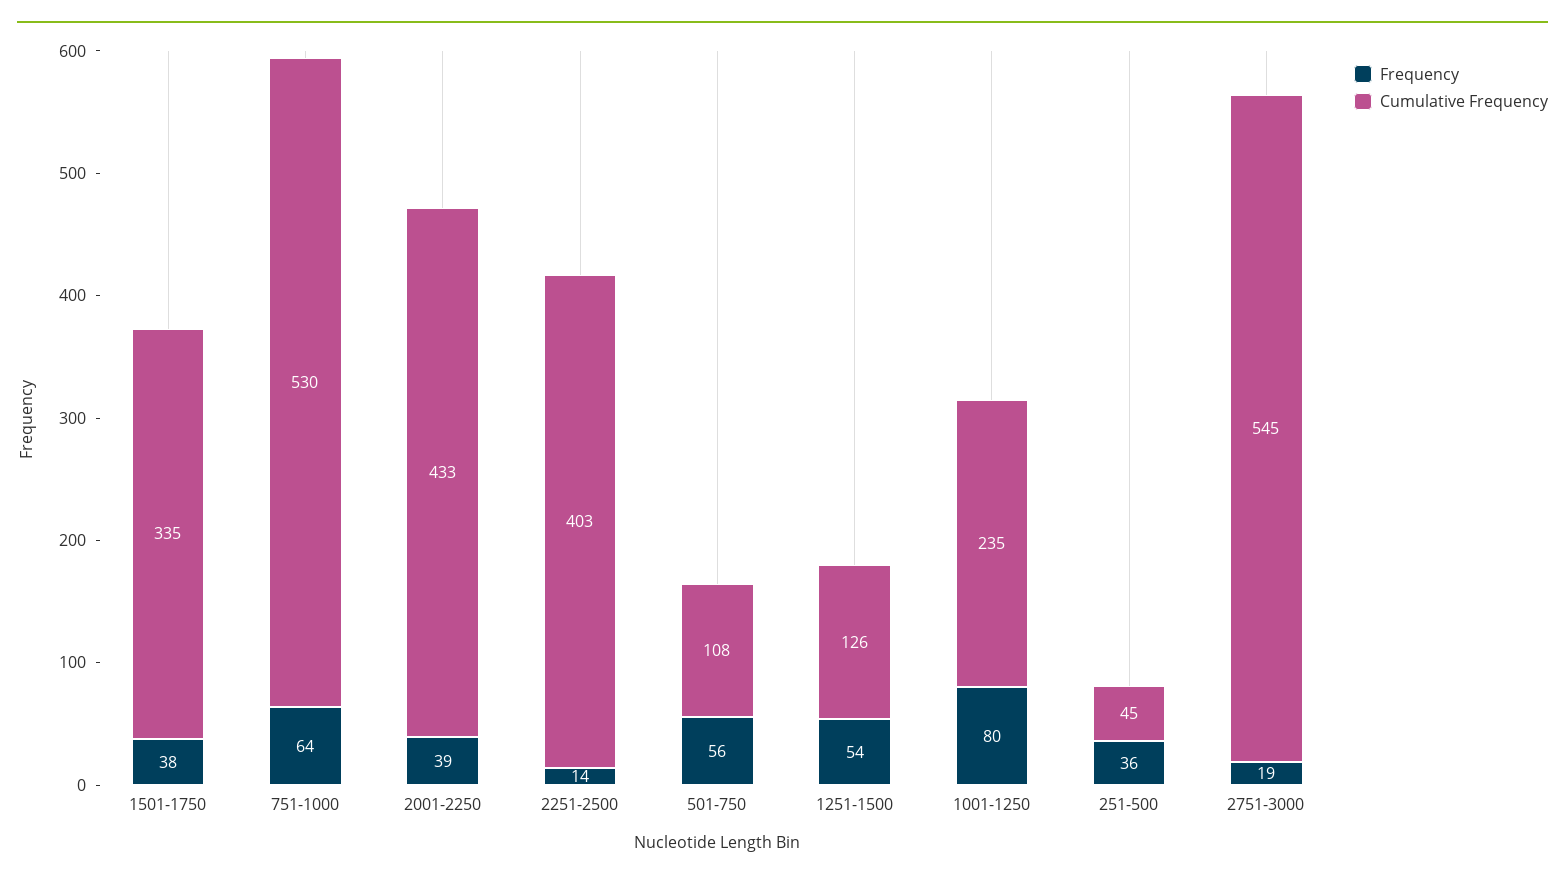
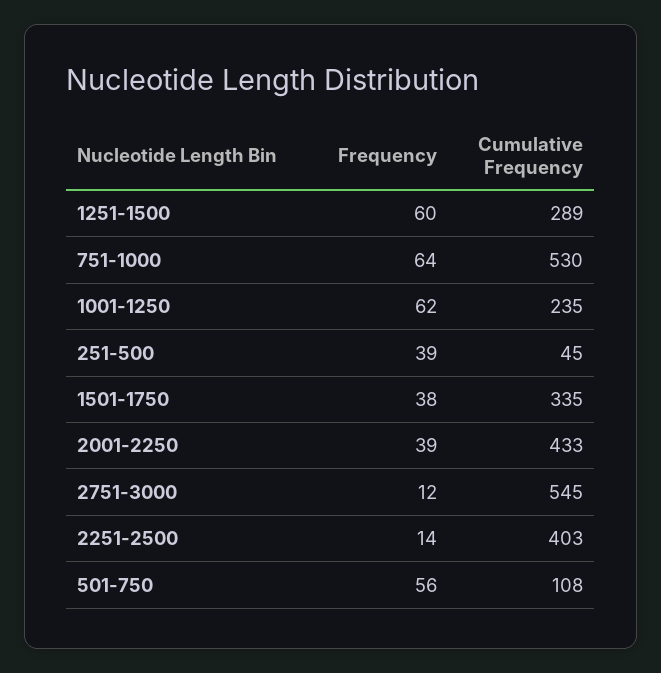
Frequency, 1251-1500: 54 -> 60
Cumulative Frequency, 1251-1500: 126 -> 289
Frequency, 1001-1250: 80 -> 62
Frequency, 251-500: 36 -> 39
Frequency, 2751-3000: 19 -> 12

